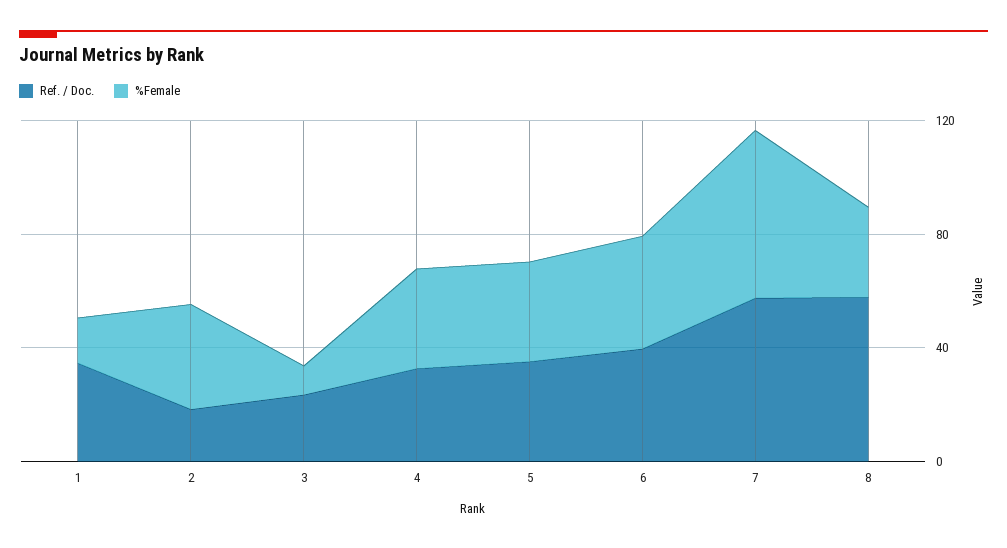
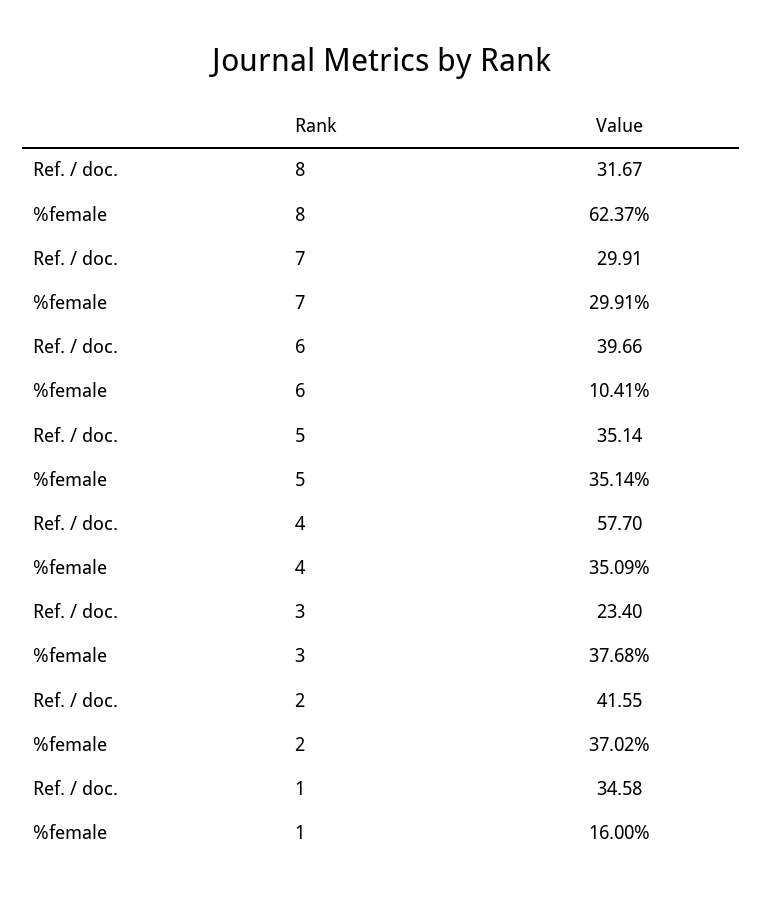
Ref. / Doc., 2: 20 -> 41.55
%Female, 3: 10 -> 37.68
Ref. / Doc., 4: 30 -> 57.7
%Female, 6: 40 -> 10.41
Ref. / Doc., 7: 60 -> 29.91
%Female, 7: 60 -> 29.91
Ref. / Doc., 8: 60 -> 31.67
%Female, 8: 30 -> 62.37

